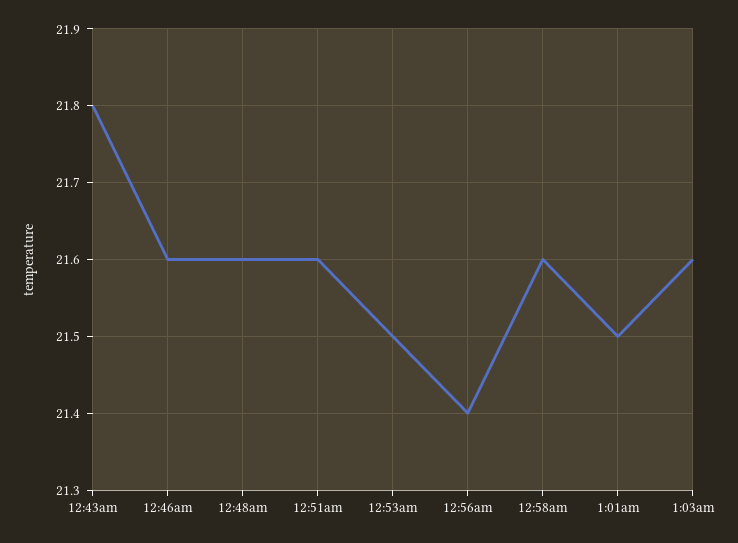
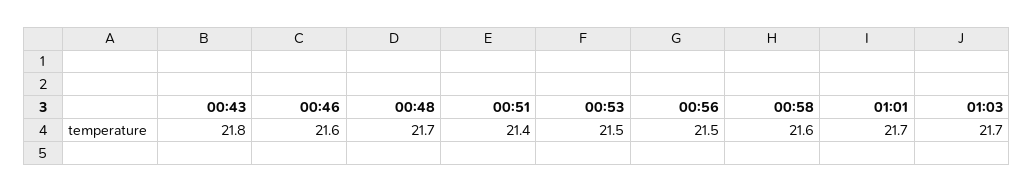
12:48am: 21.6 -> 21.7
12:51am: 21.6 -> 21.4
12:56am: 21.4 -> 21.5
1:01am: 21.5 -> 21.7
1:03am: 21.6 -> 21.7

